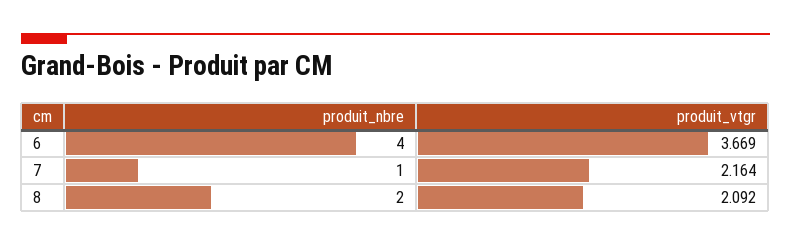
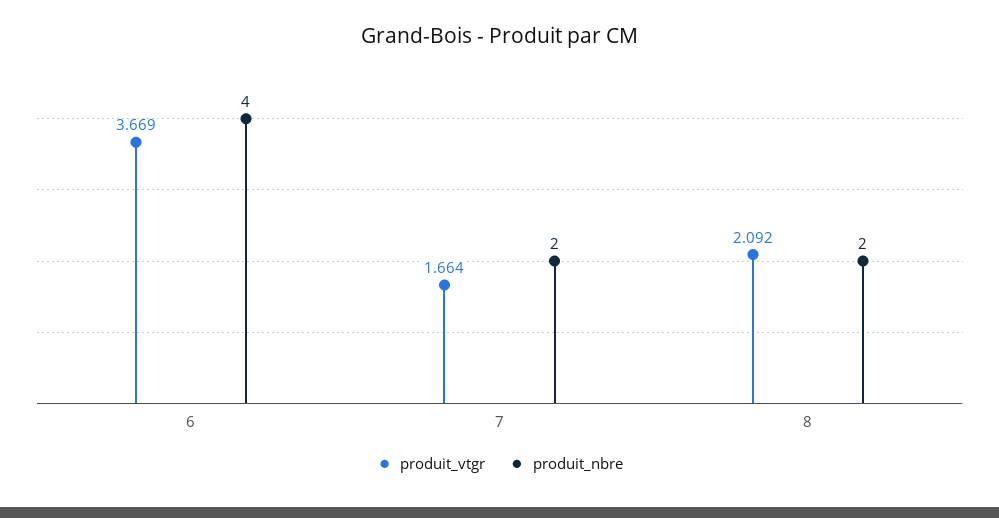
produit_nbre, 7: 1 -> 2
produit_vtgr, 7: 2.164 -> 1.664

